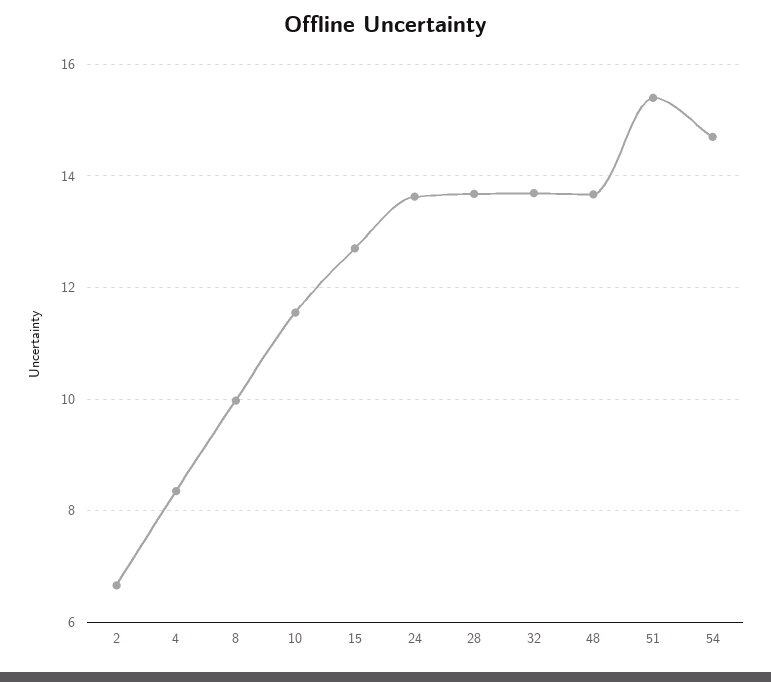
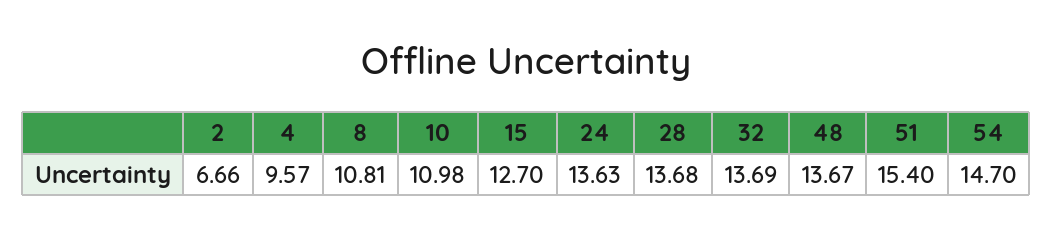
4: 8.4 -> 9.57
8: 10 -> 10.81
10: 11.6 -> 10.98

